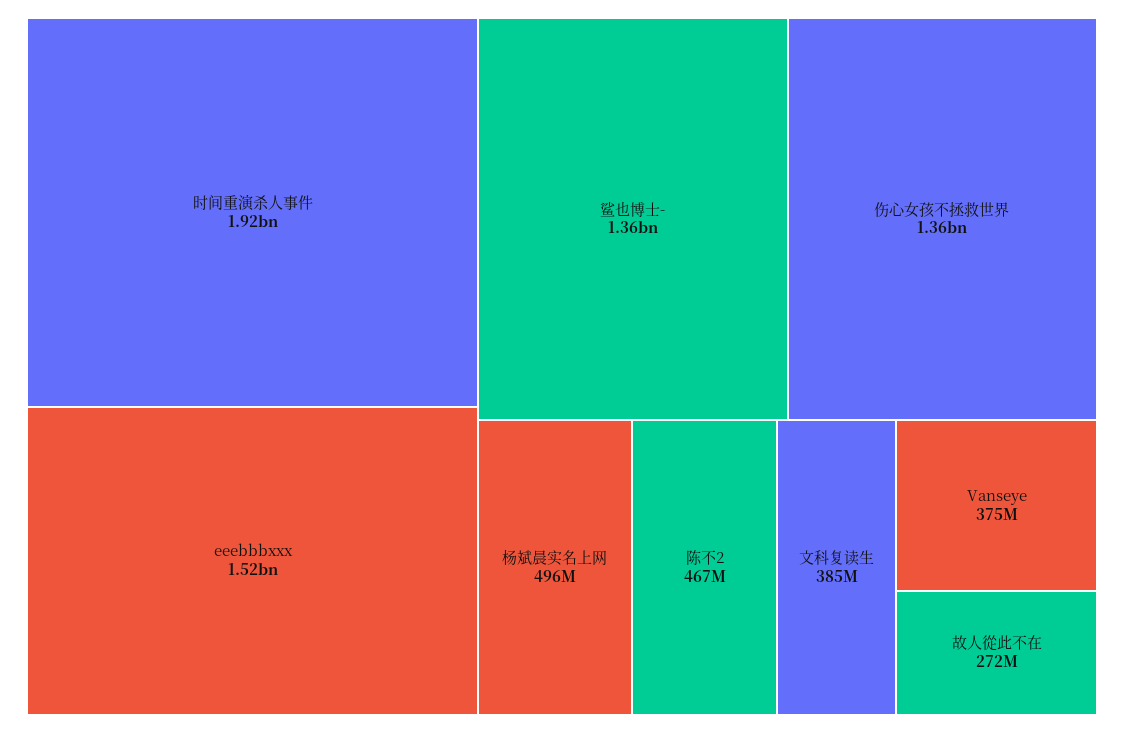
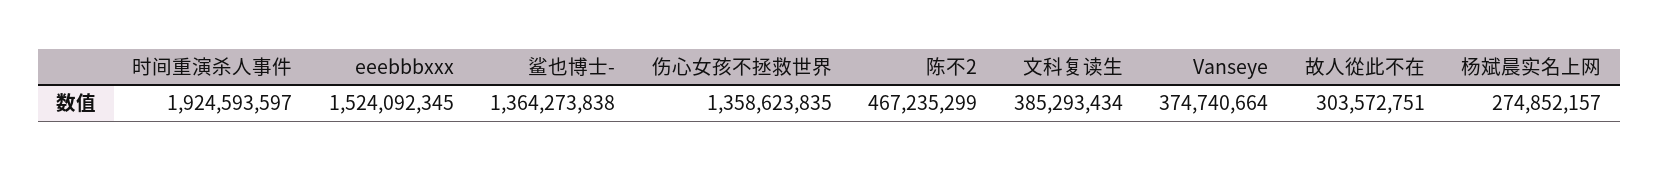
杨斌晨实名上网: 496000000 -> 274852157
故人從此不在: 272000000 -> 303572751

